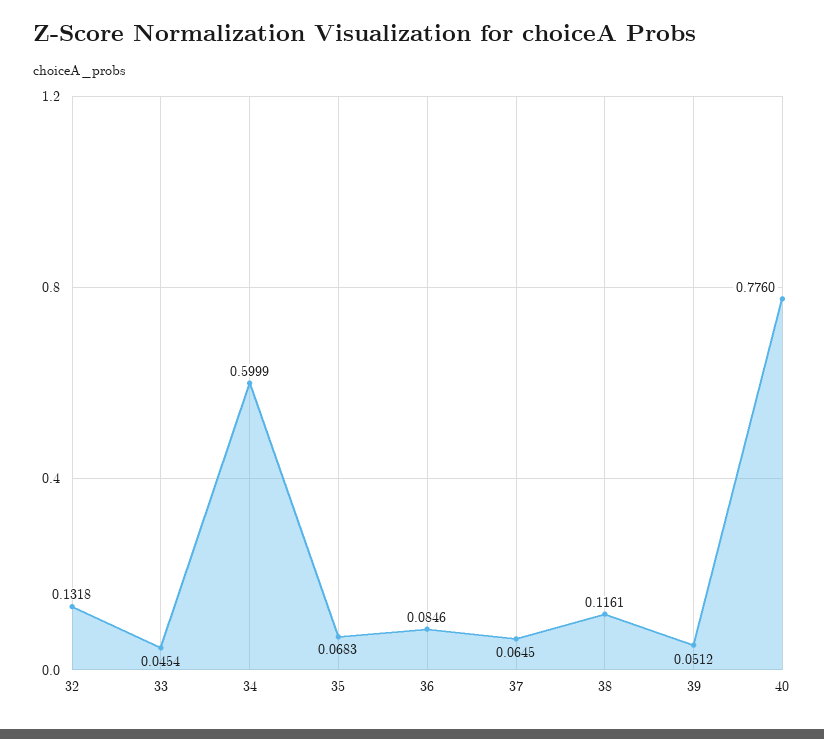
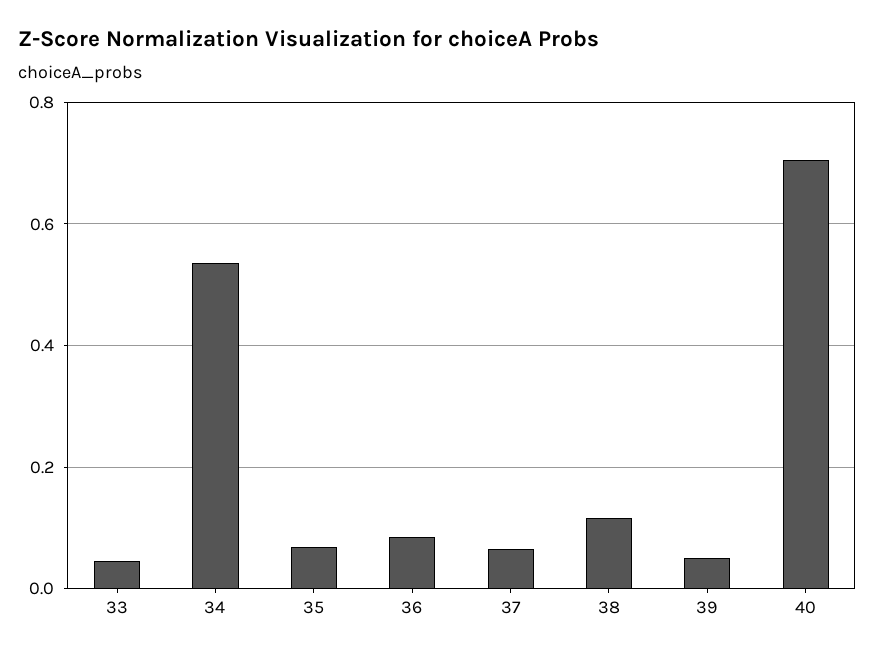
32: 0.1318 -> none
34: 0.5999 -> 0.54
40: 0.776 -> 0.7

